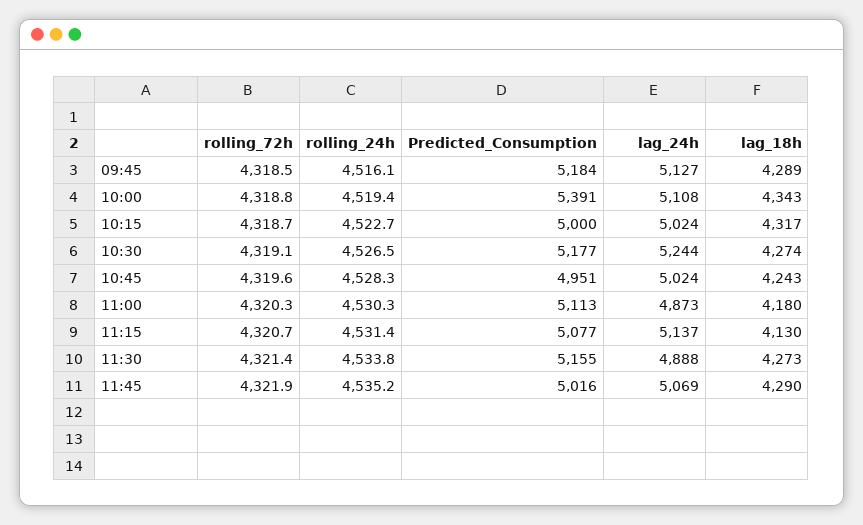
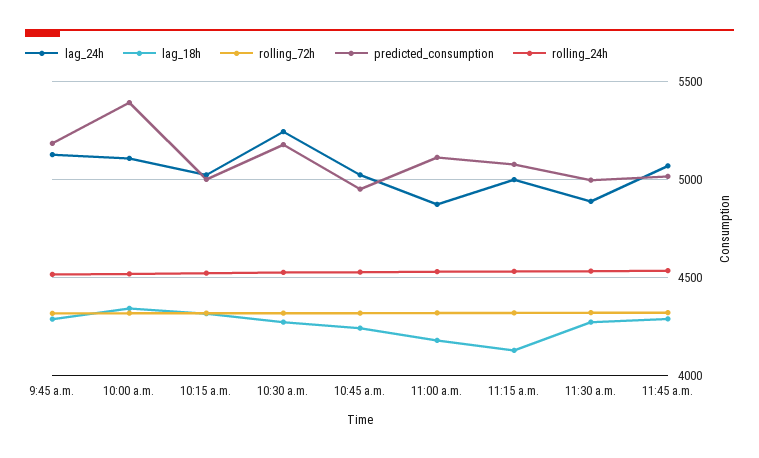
lag_24h, 11:15: 5137 -> 5000
Predicted_Consumption, 11:30: 5155 -> 5000

